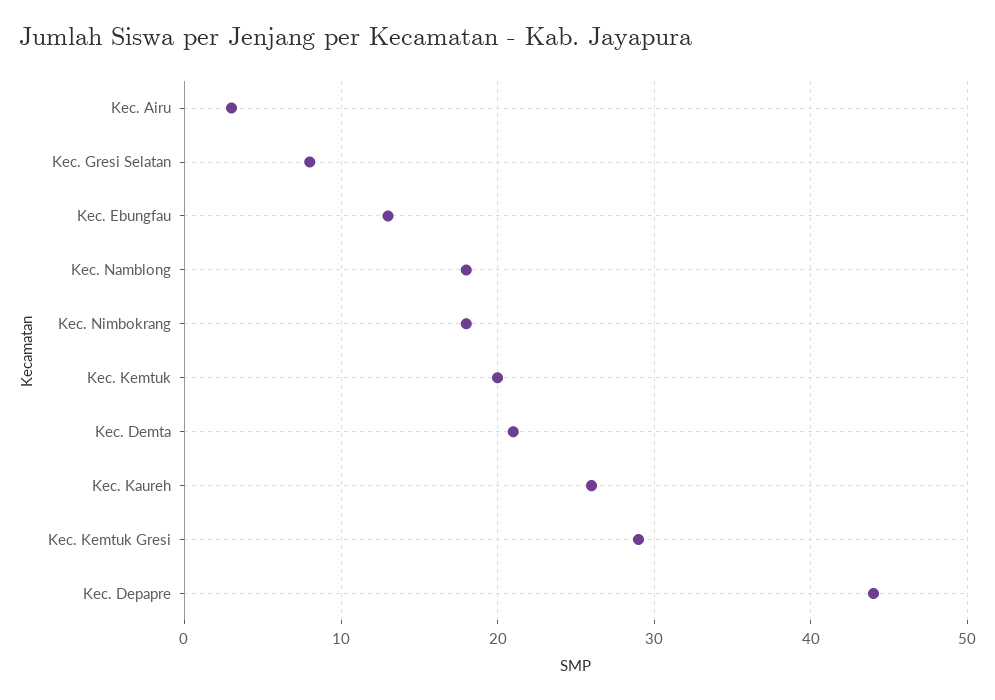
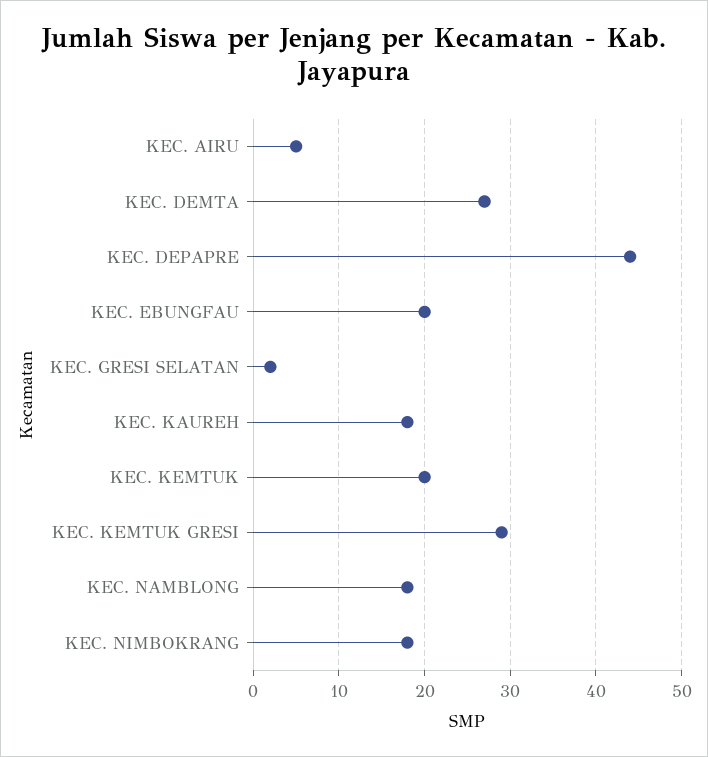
Kec. Airu: 3 -> 5
Kec. Gresi Selatan: 8 -> 2
Kec. Ebungfau: 13 -> 20
Kec. Demta: 21 -> 27
Kec. Kaureh: 26 -> 18

